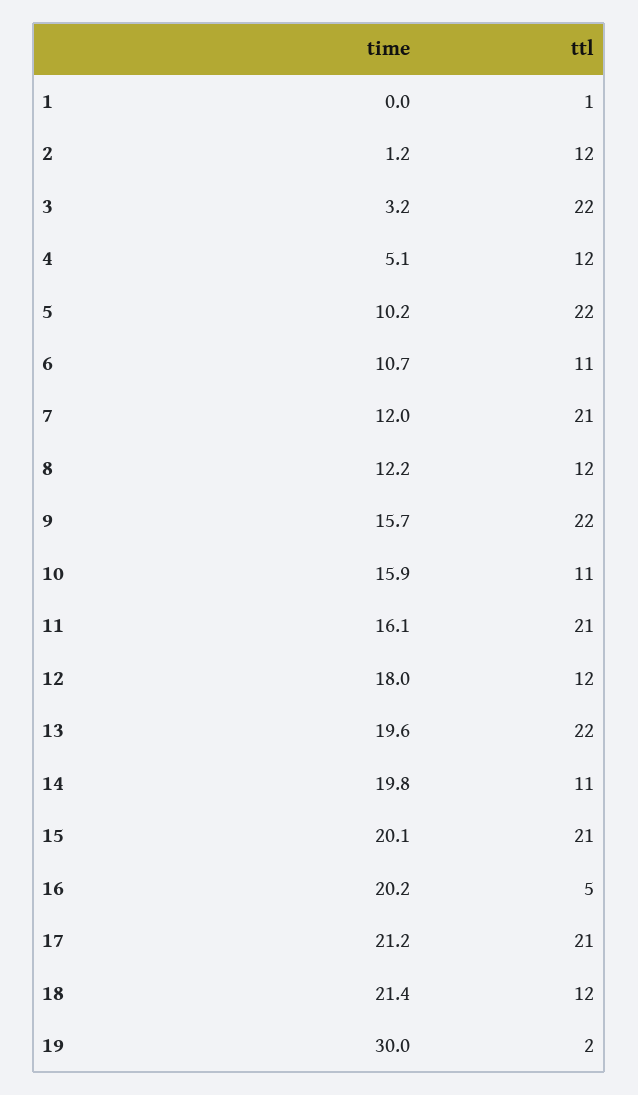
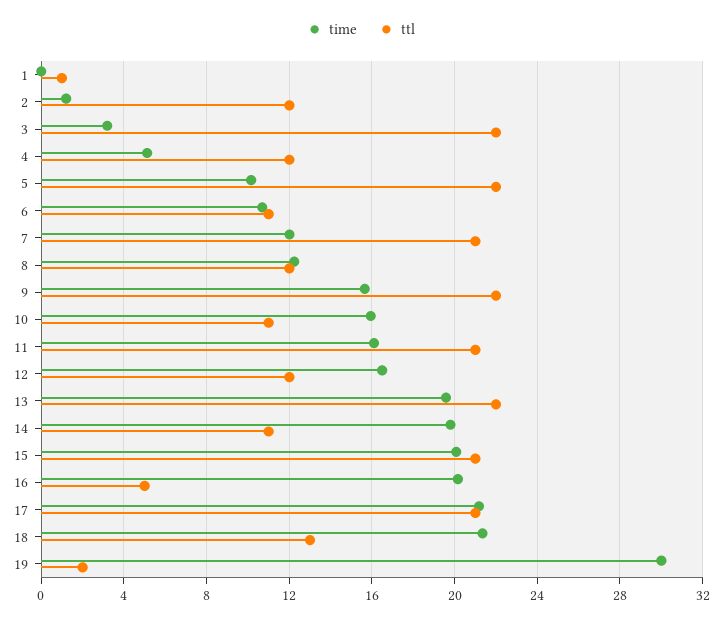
time, 12: 18 -> 16.5
ttl, 18: 12 -> 13

